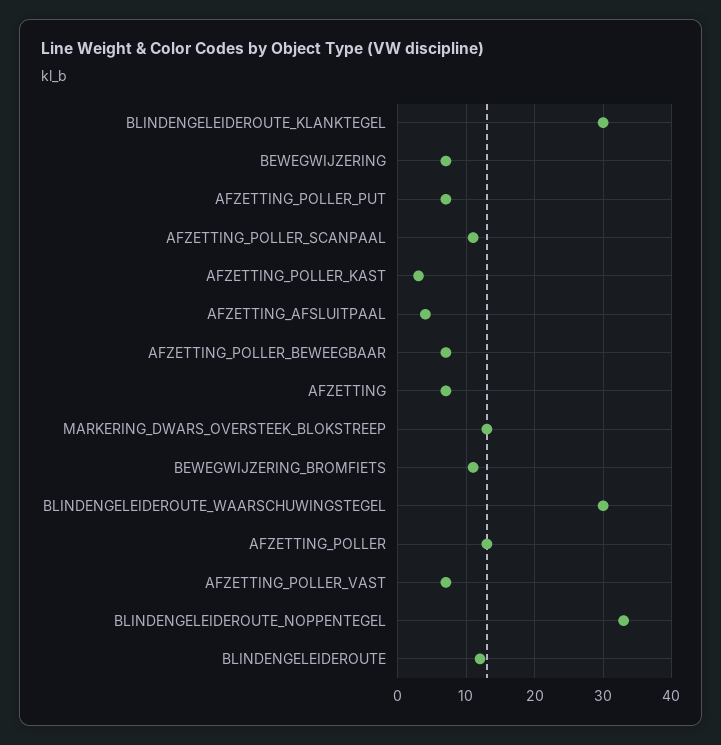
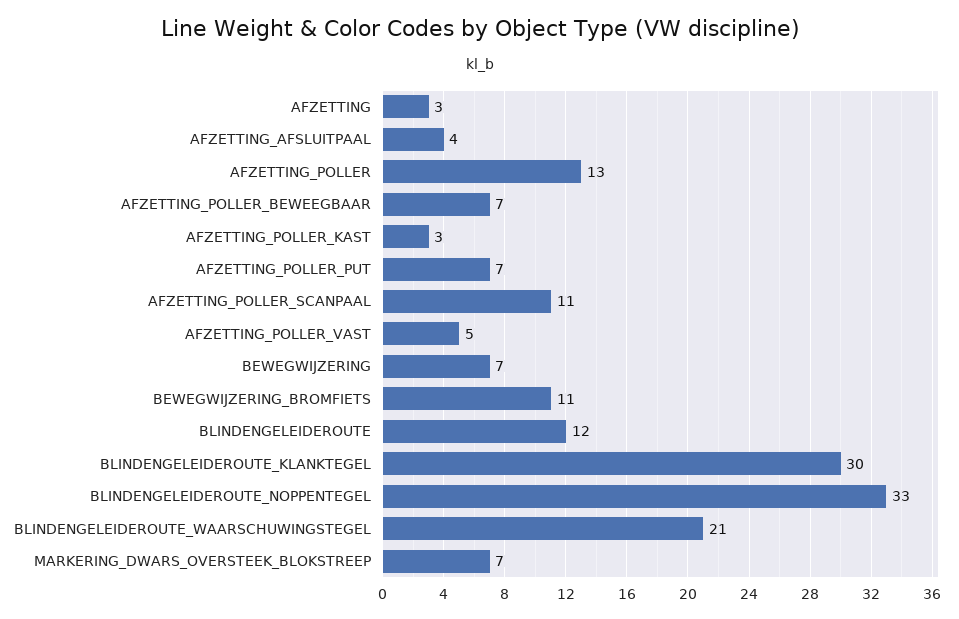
AFZETTING: 7 -> 3
MARKERING_DWARS_OVERSTEEK_BLOKSTREEP: 13 -> 7
BLINDENGELEIDEROUTE_WAARSCHUWINGSTEGEL: 30 -> 21
AFZETTING_POLLER_VAST: 7 -> 5

